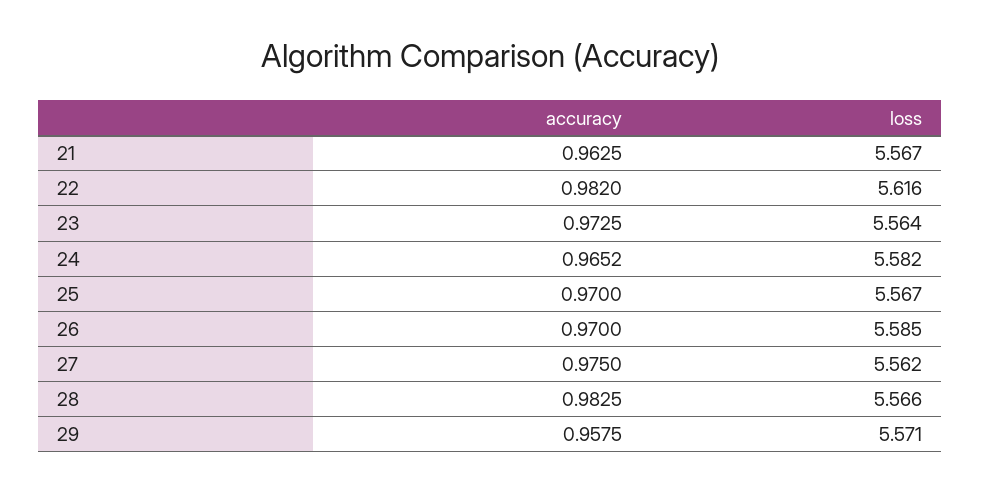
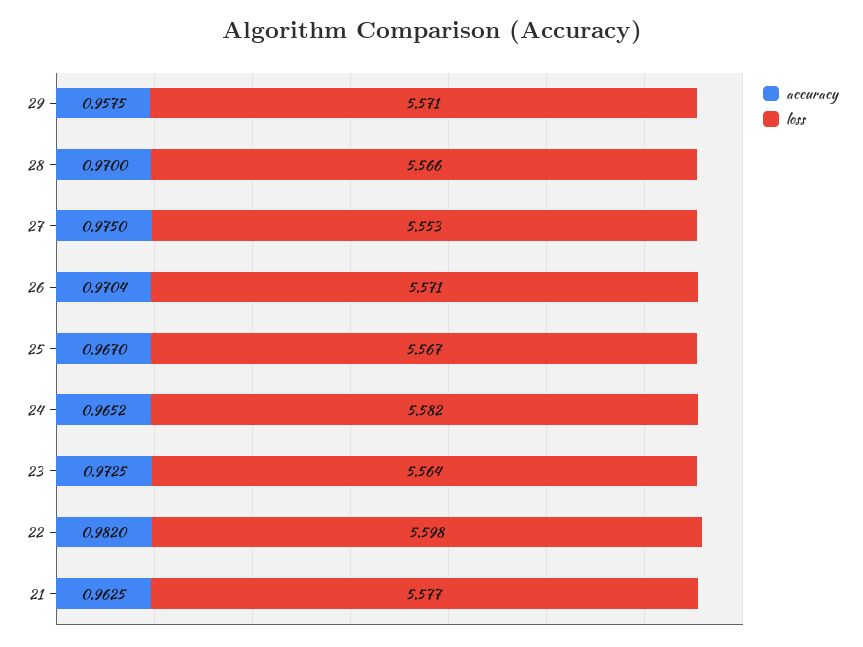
loss, 21: 5.567 -> 5.577
loss, 22: 5.616 -> 5.598
accuracy, 25: 0.97 -> 0.967
accuracy, 26: 0.97 -> 0.9704
loss, 26: 5.585 -> 5.571
loss, 27: 5.562 -> 5.553
accuracy, 28: 0.9825 -> 0.97

